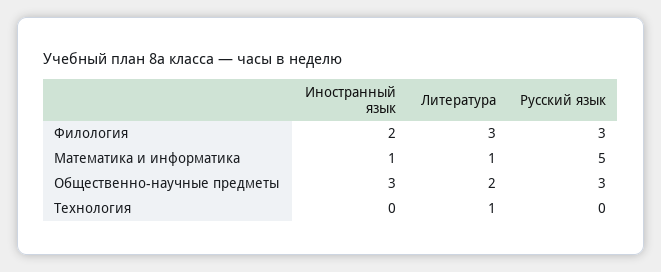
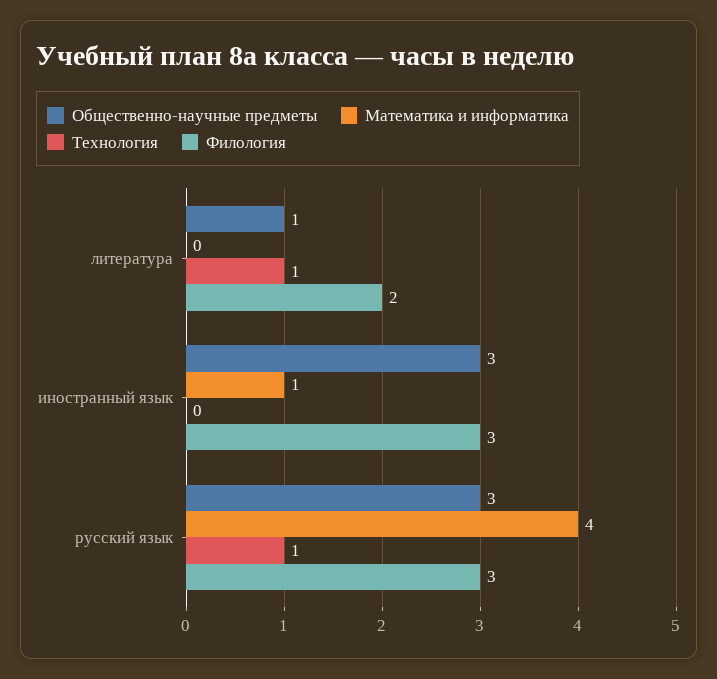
Филология, Иностранный язык: 2 -> 3
Филология, Литература: 3 -> 2
Математика и информатика, Литература: 1 -> 0
Математика и информатика, Русский язык: 5 -> 4
Общественно-научные предметы, Литература: 2 -> 1
Технология, Русский язык: 0 -> 1

